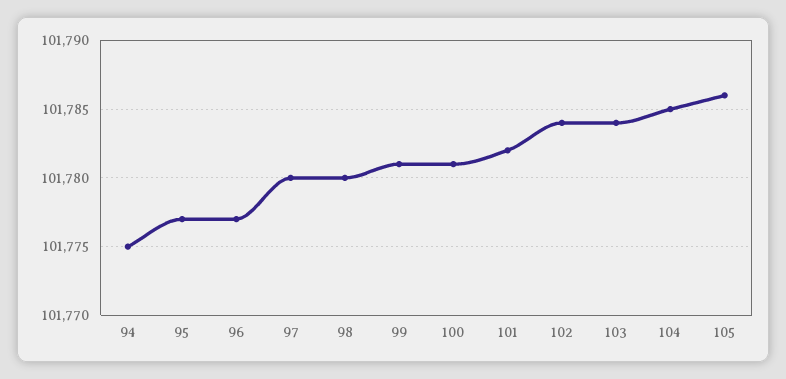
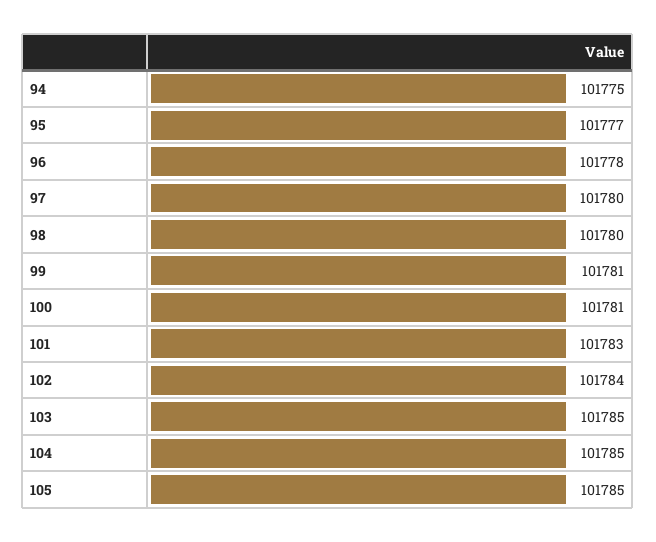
96: 101777 -> 101778
101: 101782 -> 101783
103: 101784 -> 101785
105: 101786 -> 101785

